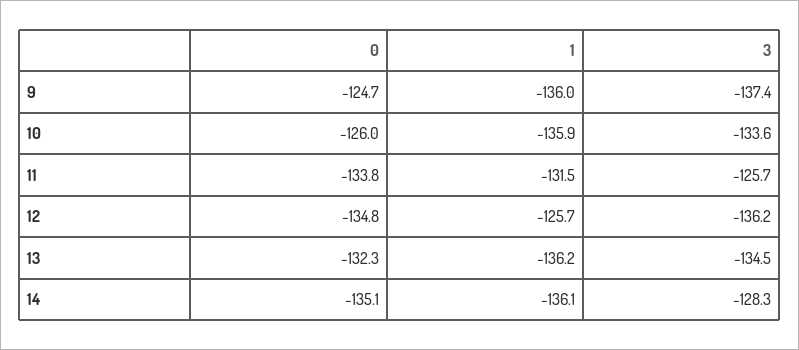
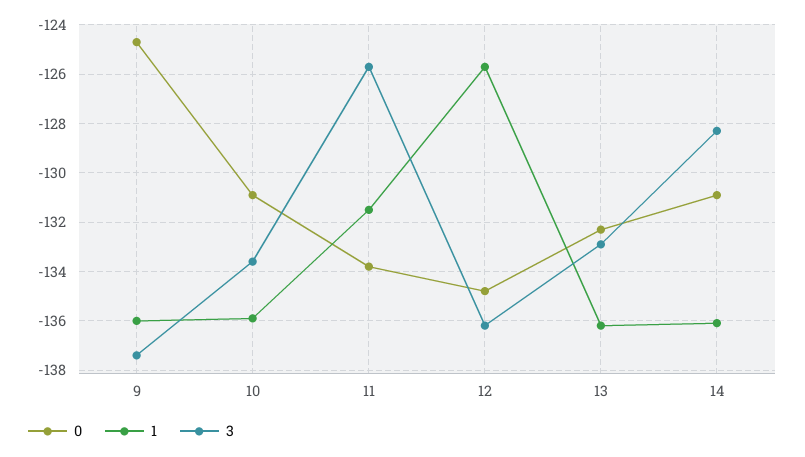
0, 10: -126 -> -131
3, 13: -134.5 -> -133
0, 14: -135.1 -> -131

